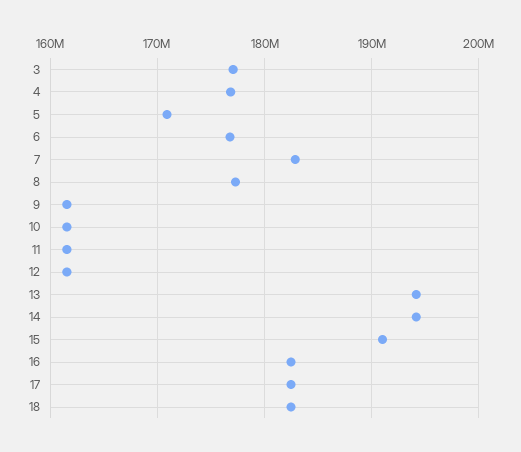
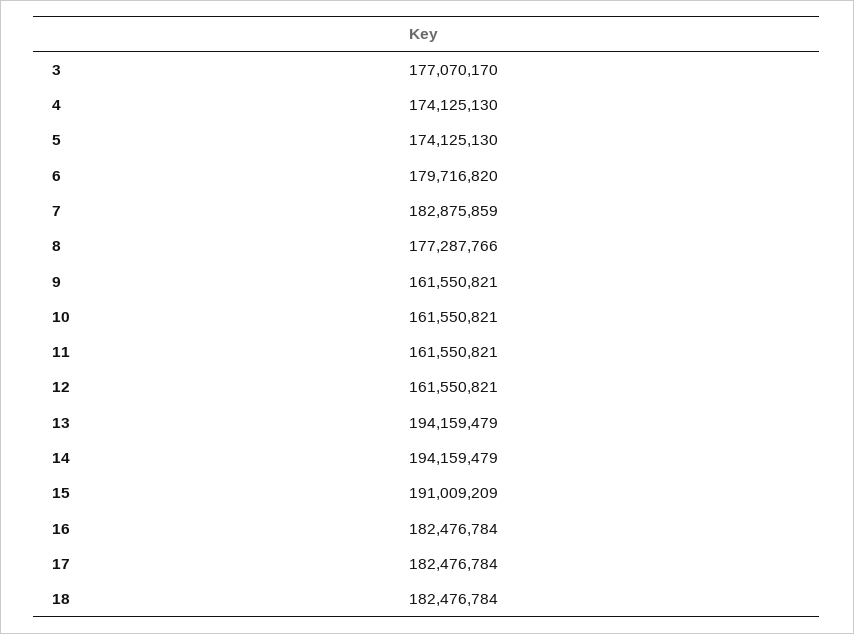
4: 177000000 -> 174125130
5: 171000000 -> 174125130
6: 177000000 -> 179716820

